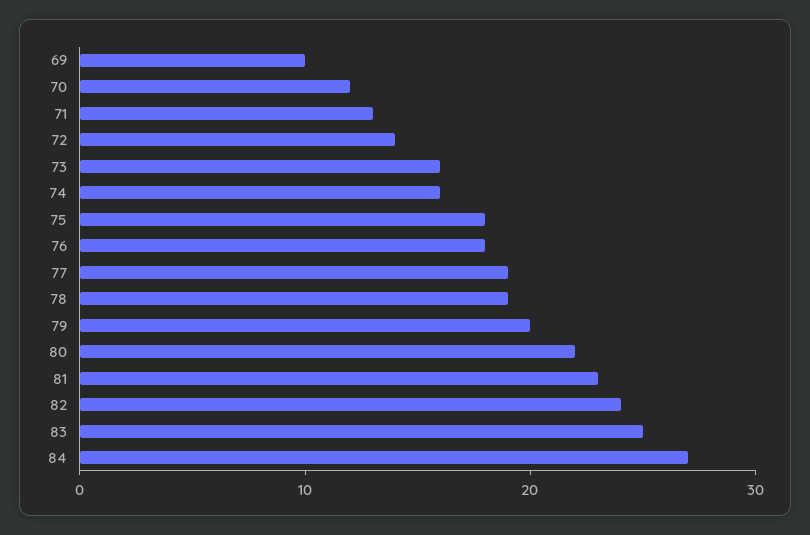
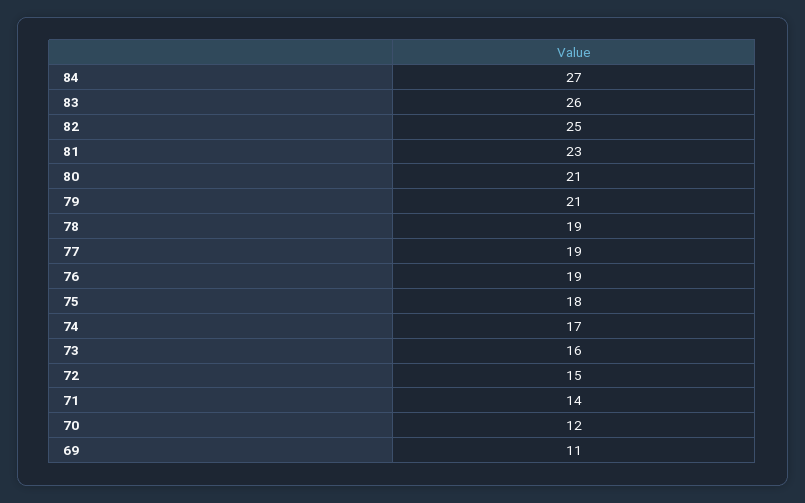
69: 10 -> 11
71: 13 -> 14
72: 14 -> 15
74: 16 -> 17
76: 18 -> 19
79: 20 -> 21
80: 22 -> 21
82: 24 -> 25
83: 25 -> 26

